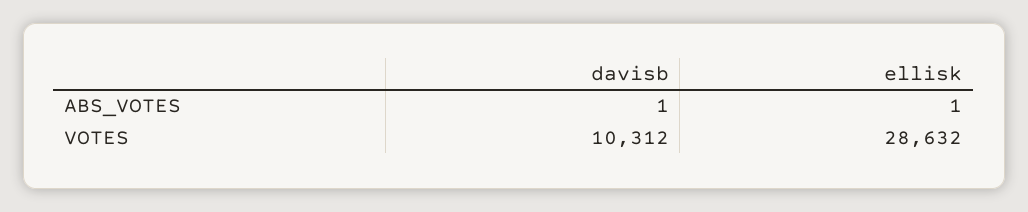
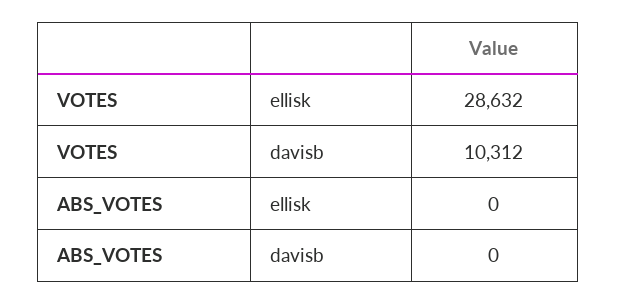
davisb, ABS_VOTES: 1 -> 0
ellisk, ABS_VOTES: 1 -> 0

